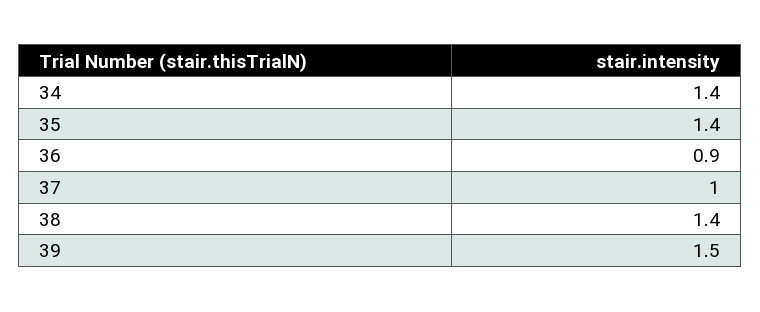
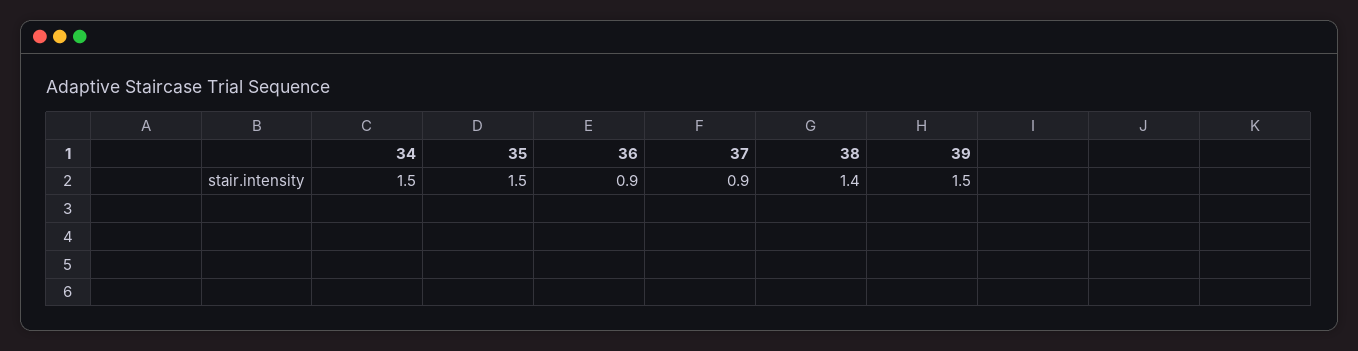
34: 1.4 -> 1.5
35: 1.4 -> 1.5
37: 1 -> 0.9

